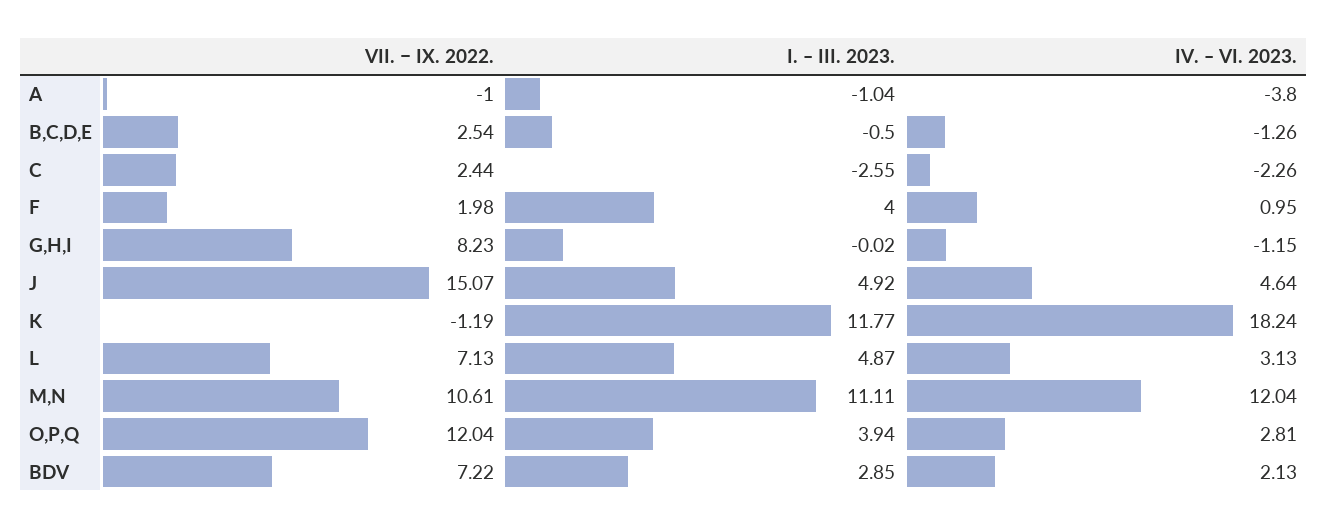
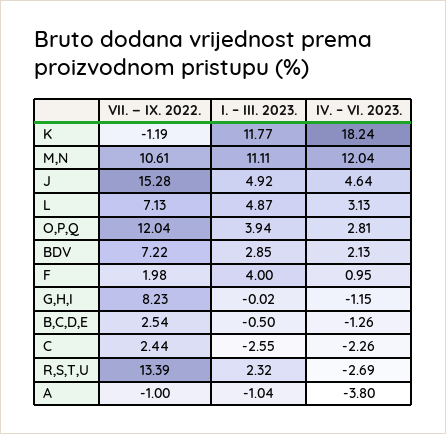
VII. − IX. 2022., J: 15.07 -> 15.28
VII. − IX. 2022., R,S,T,U: none -> 13.39
I. ‒ III. 2023., R,S,T,U: none -> 2.32
IV. ‒ VI. 2023., R,S,T,U: none -> -2.69

